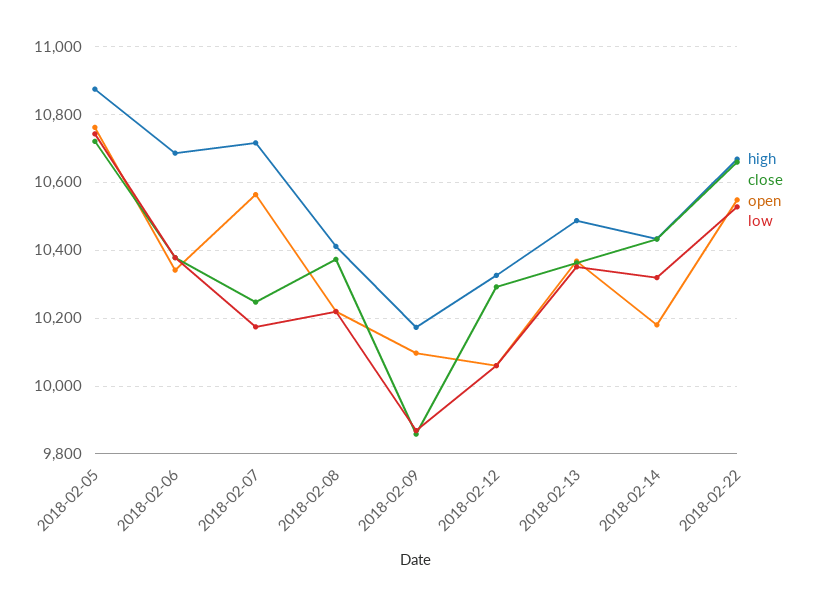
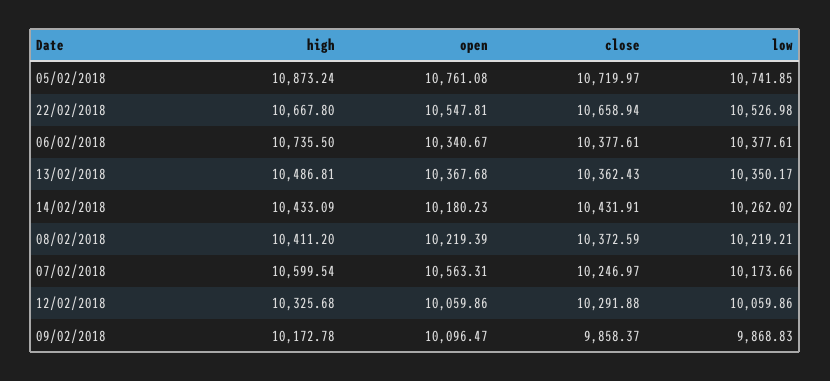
high, 2018-02-06: 10680 -> 10735.5
high, 2018-02-07: 10720 -> 10599.54
low, 2018-02-14: 10320 -> 10262.02

